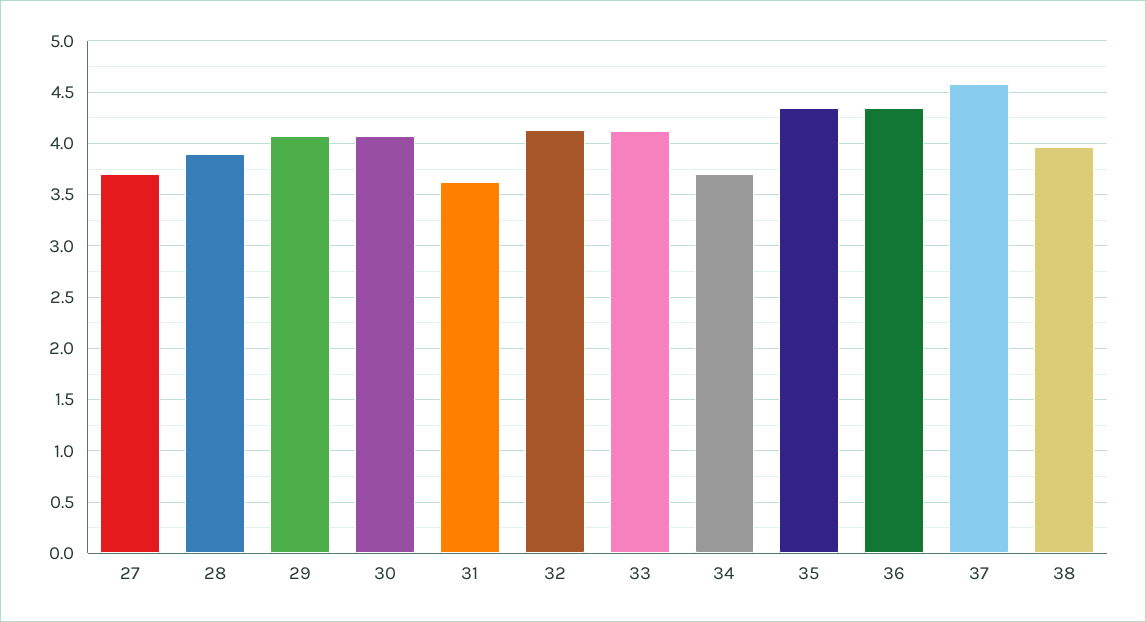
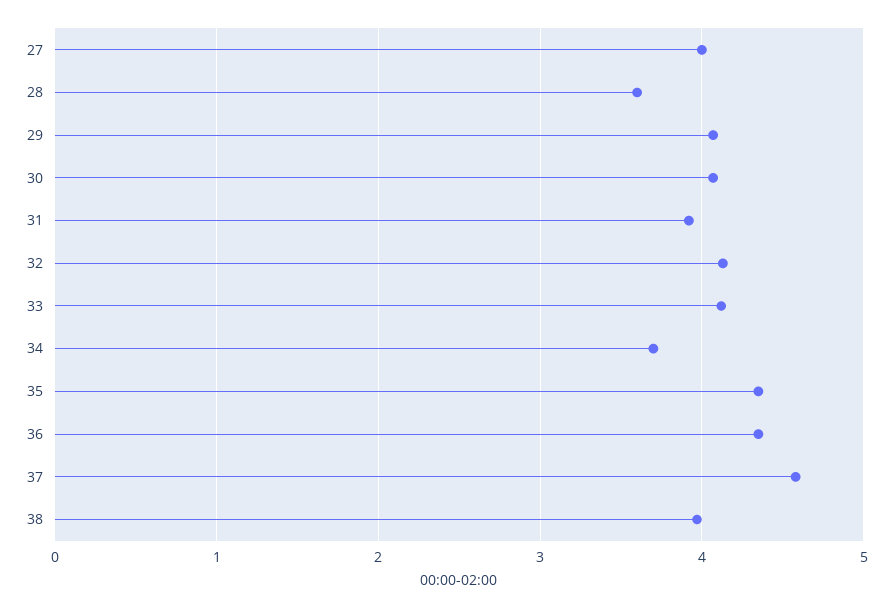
27: 3.7 -> 4
28: 3.9 -> 3.6
31: 3.6 -> 3.9

